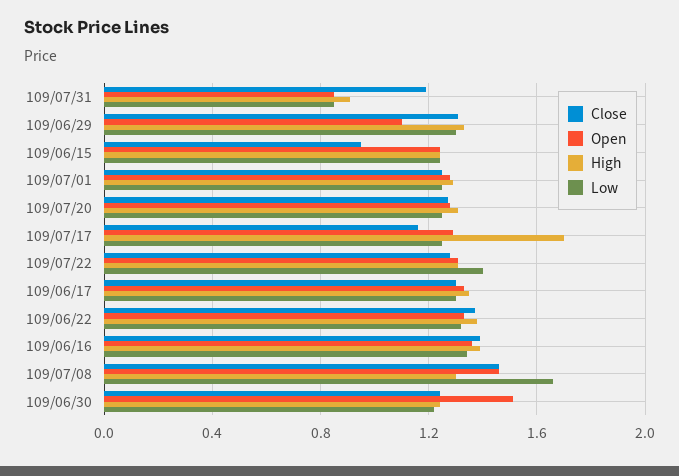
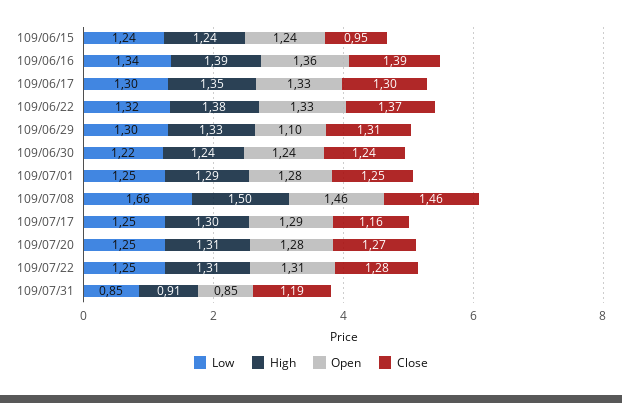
High, 109/07/17: 1.7 -> 1.3
Low, 109/07/22: 1.4 -> 1.25
High, 109/07/08: 1.3 -> 1.5
Open, 109/06/30: 1.5 -> 1.24

